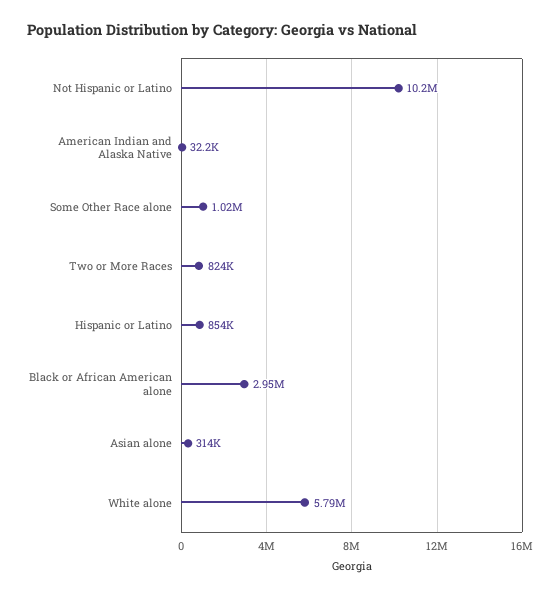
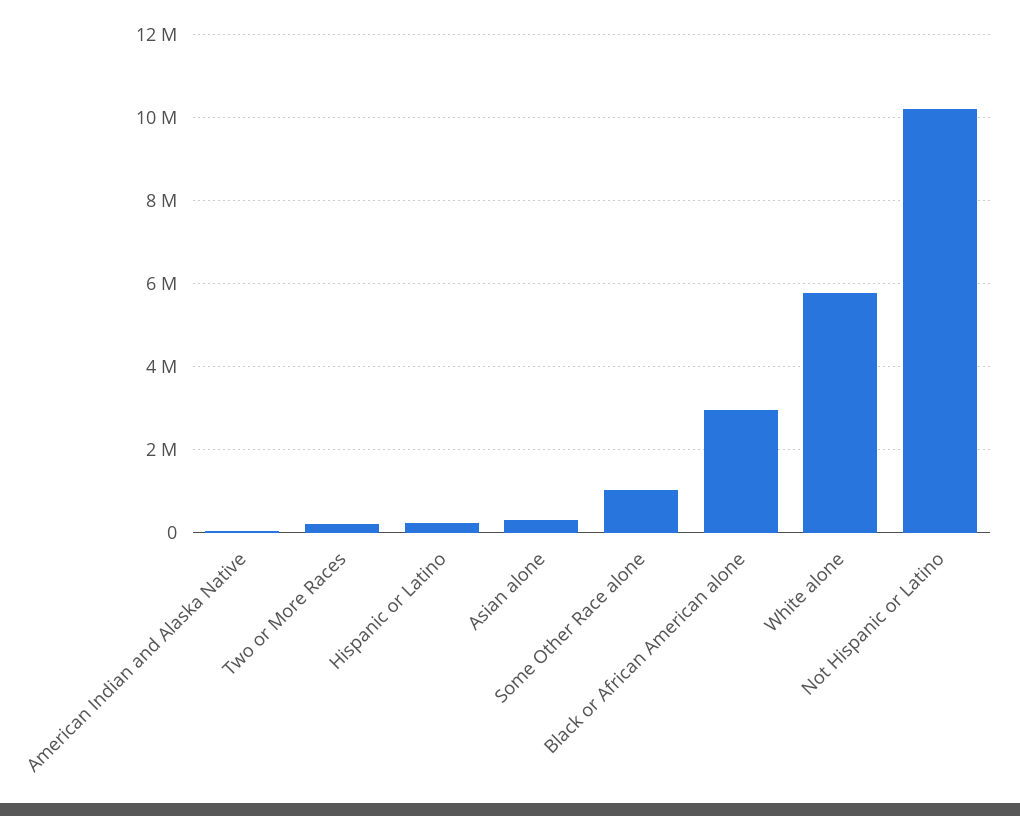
Two or More Races: 824000 -> 200000
Hispanic or Latino: 854000 -> 200000

